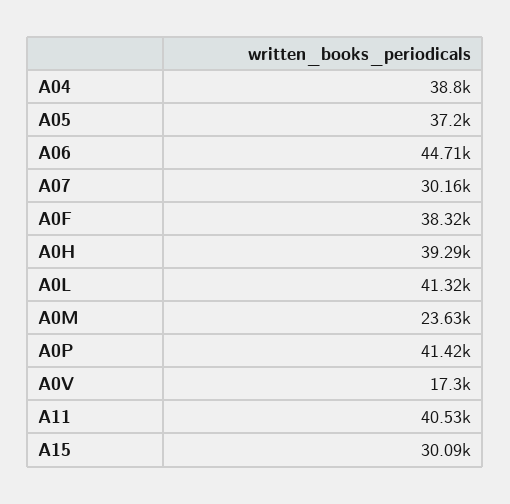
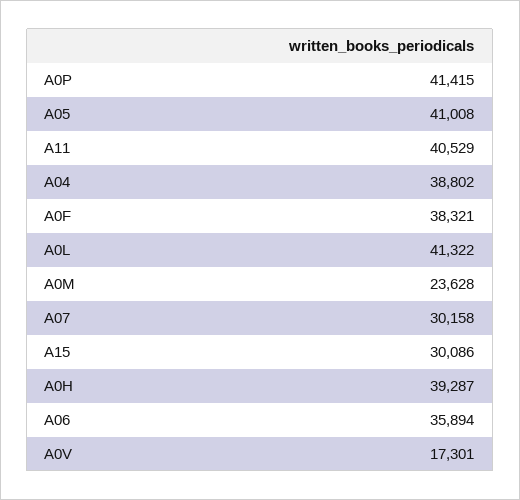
A05: 37200 -> 41008
A06: 44710 -> 35894

